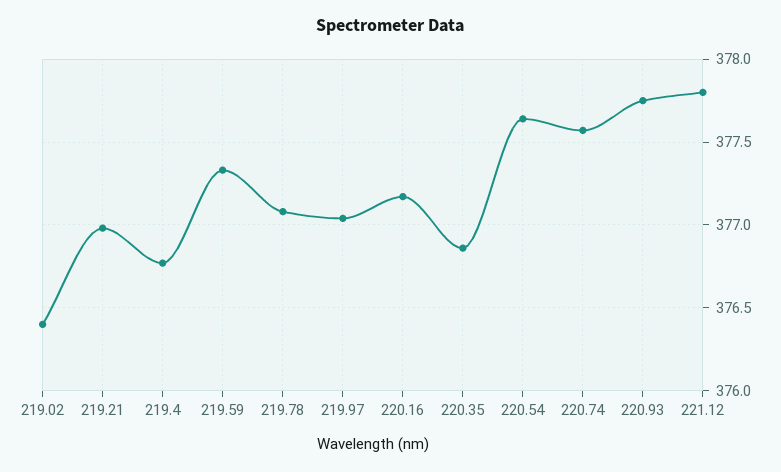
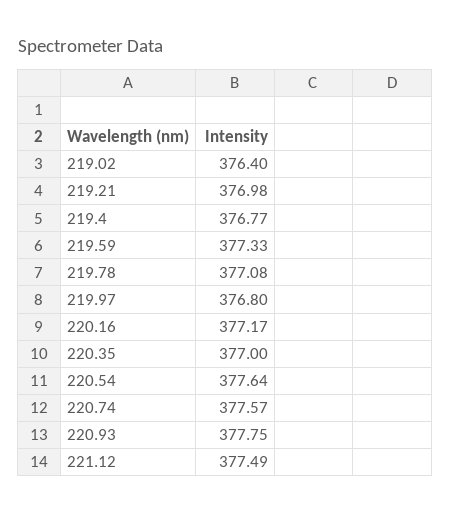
219.97: 377.05 -> 376.8
220.35: 376.85 -> 377
221.12: 377.8 -> 377.49

